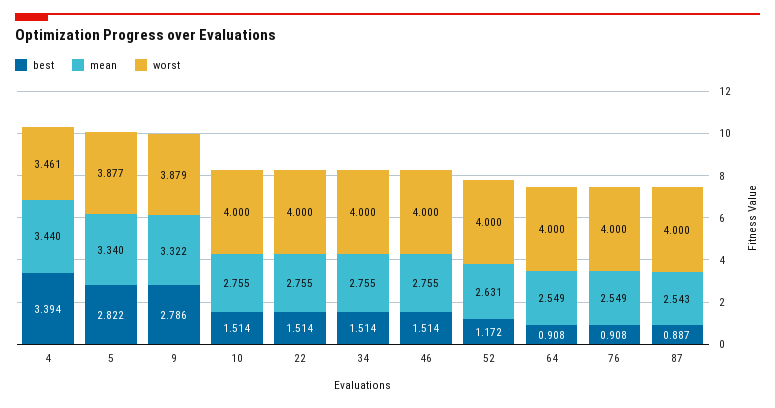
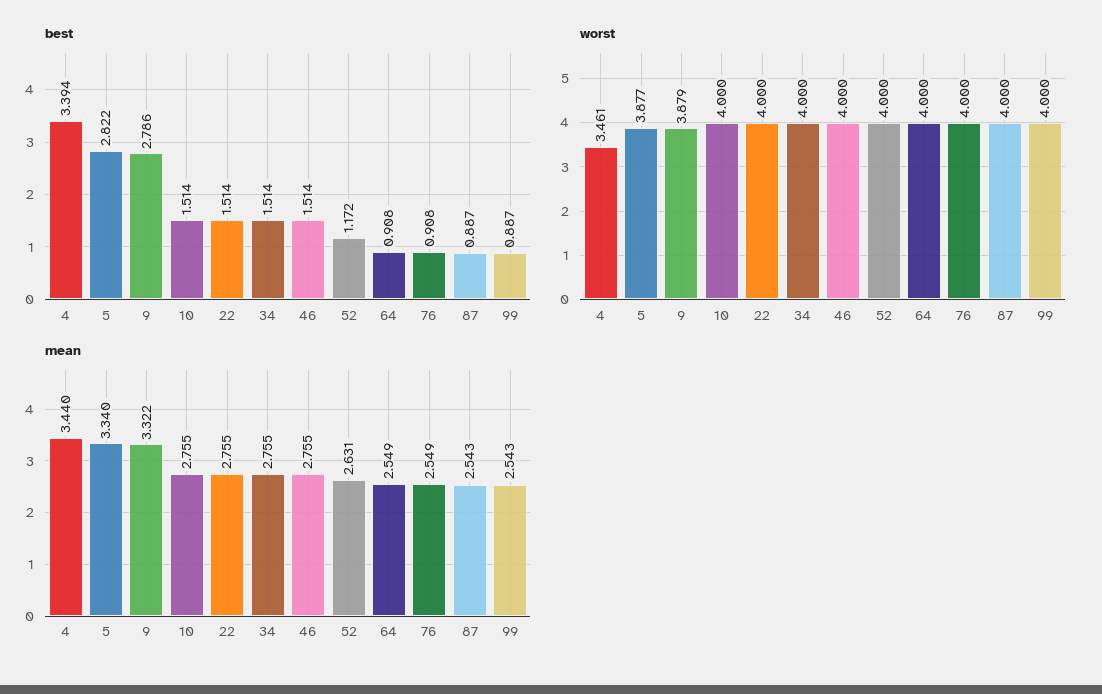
best, 99: none -> 0.887
worst, 99: none -> 4
mean, 99: none -> 2.543

